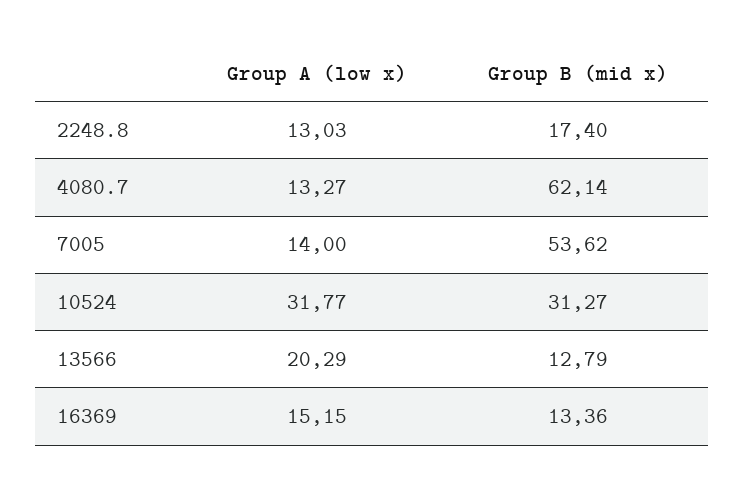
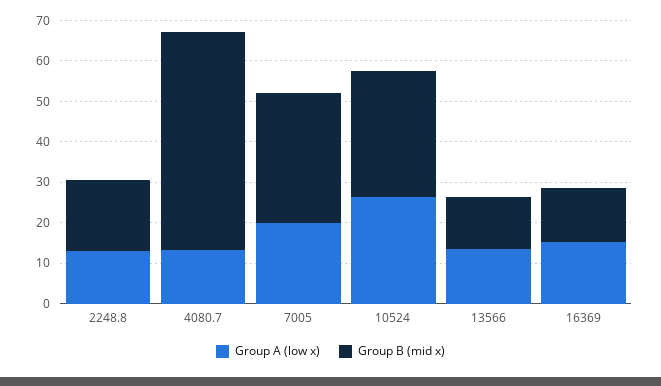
Group B (mid x), 4080.7: 62.14 -> 54
Group A (low x), 7005: 14 -> 20
Group B (mid x), 7005: 53.62 -> 32
Group A (low x), 10524: 31.77 -> 26
Group A (low x), 13566: 20.29 -> 14

